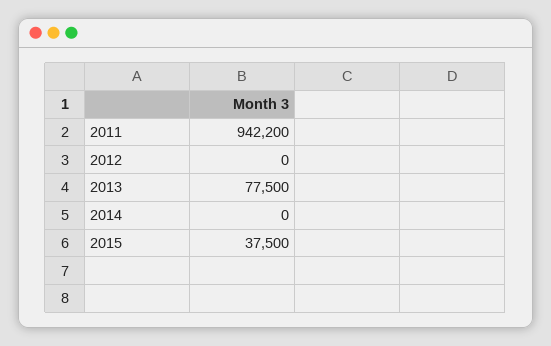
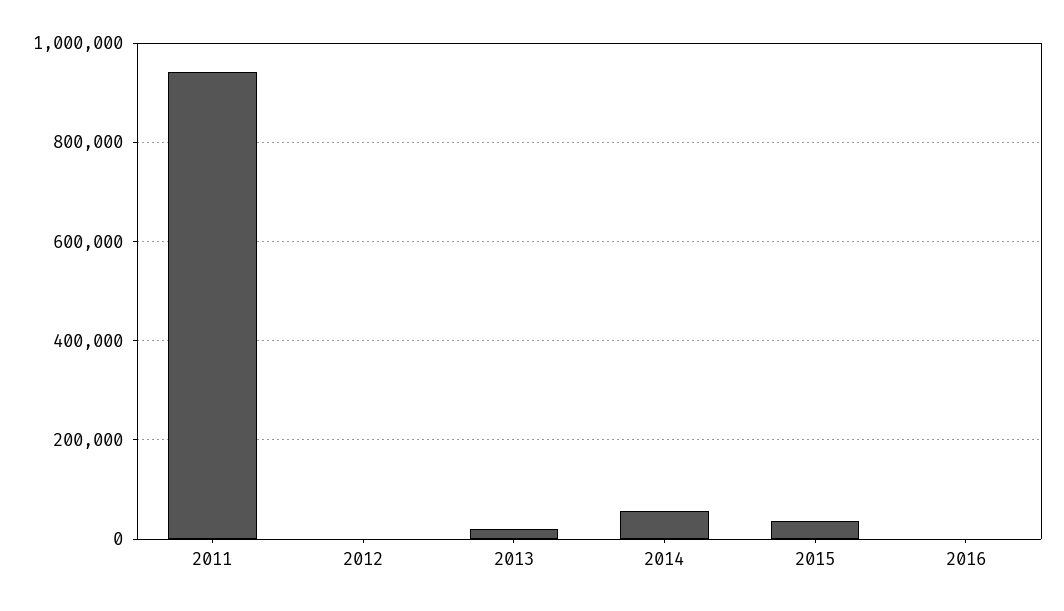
2013: 77500 -> 20000
2014: 0 -> 60000
2016: none -> 0

